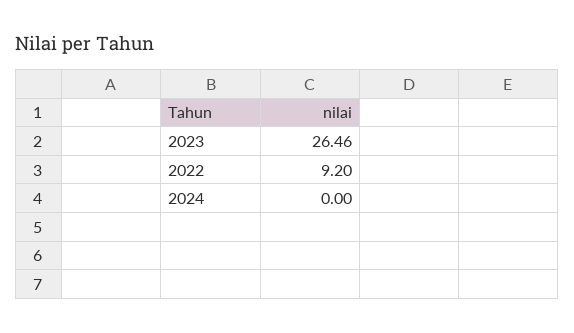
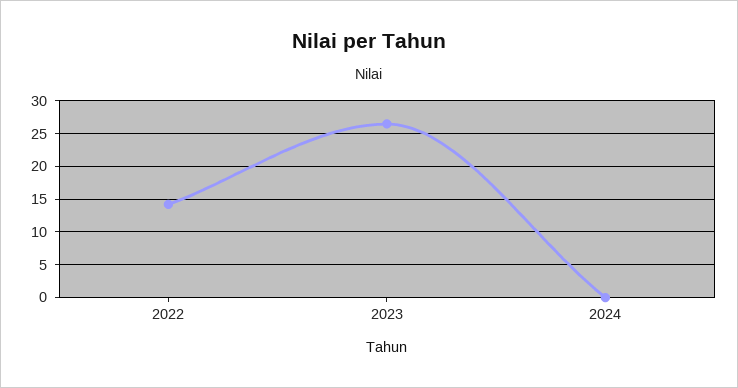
2022: 9.2 -> 14

